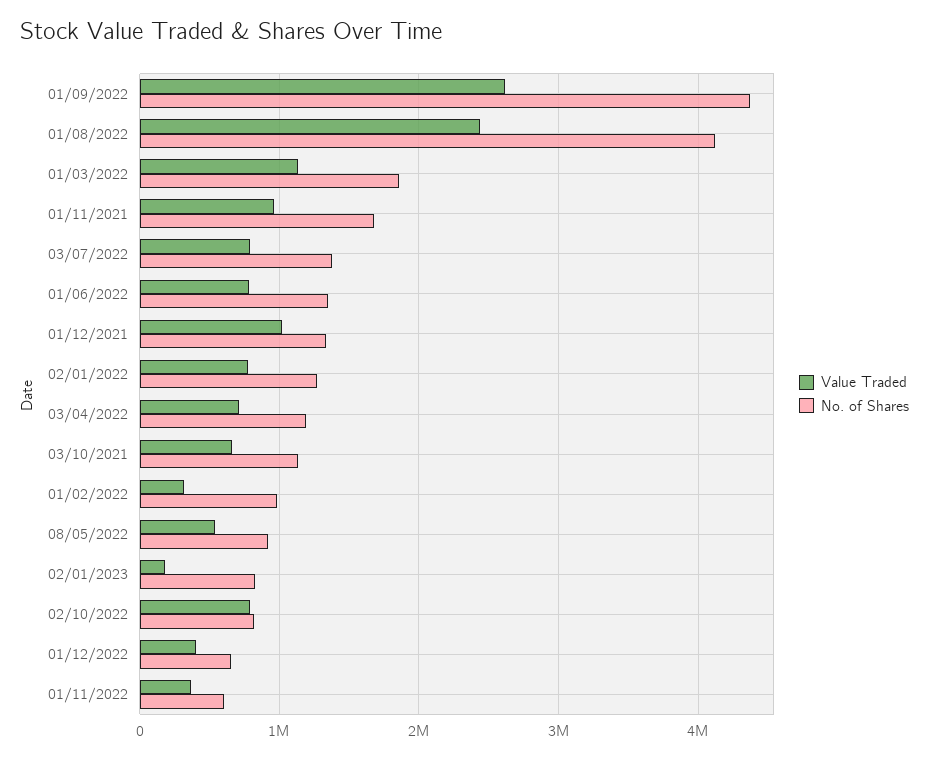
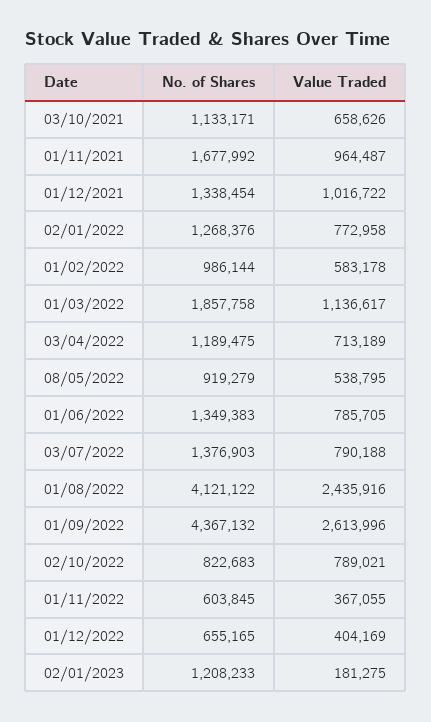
Value Traded, 01/02/2022: 300000 -> 583178
No. of Shares, 02/01/2023: 800000 -> 1208233

